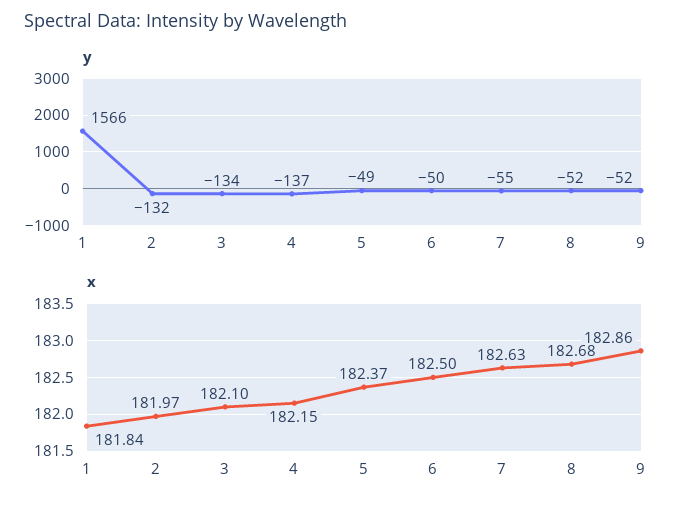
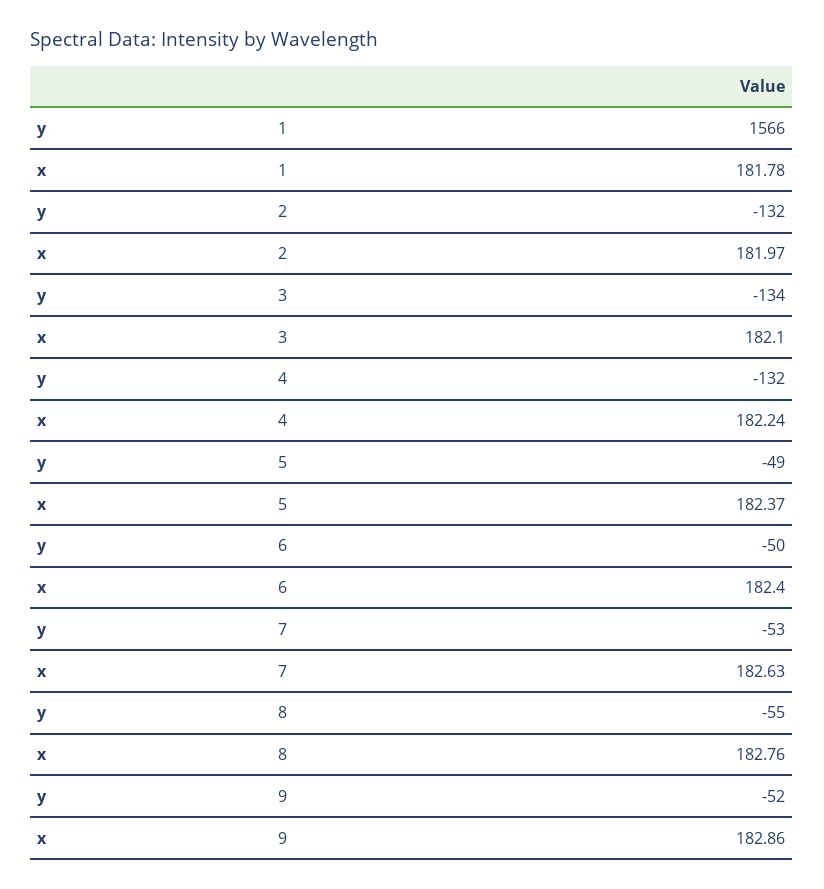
y, 4: -137 -> -132
y, 7: -55 -> -53
y, 8: -52 -> -55
x, 1: 181.84 -> 181.78
x, 4: 182.15 -> 182.24
x, 6: 182.5 -> 182.4
x, 8: 182.68 -> 182.76

